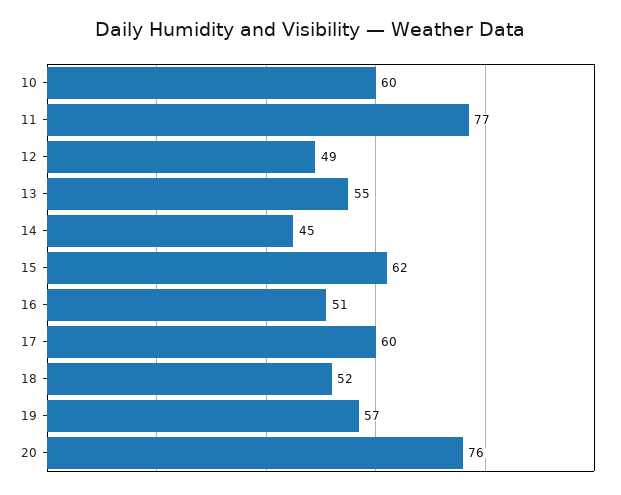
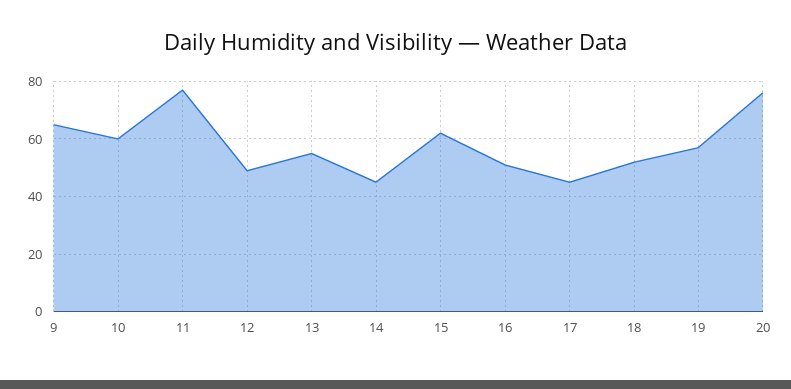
17: 60 -> 45
9: none -> 65

